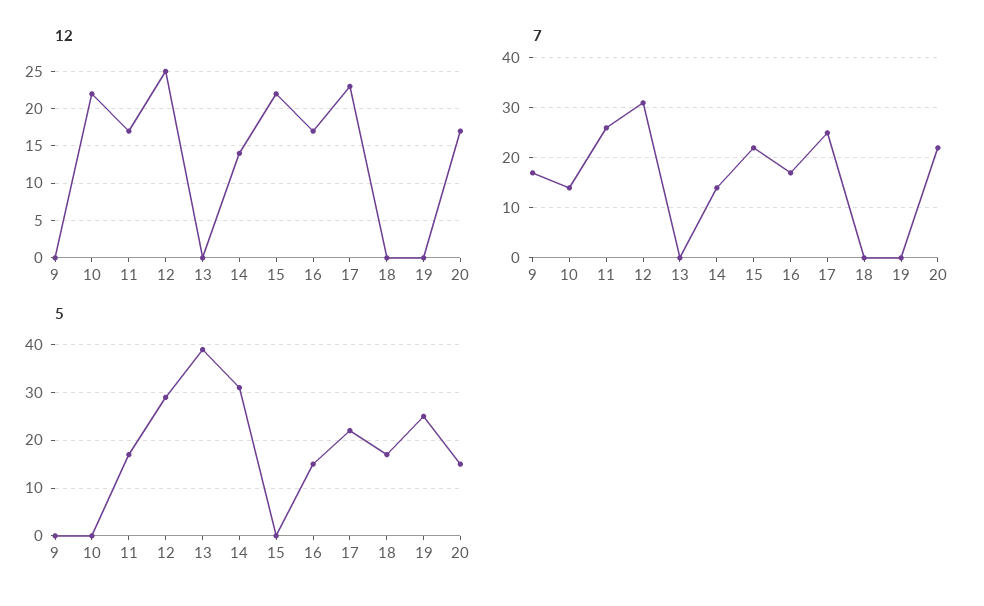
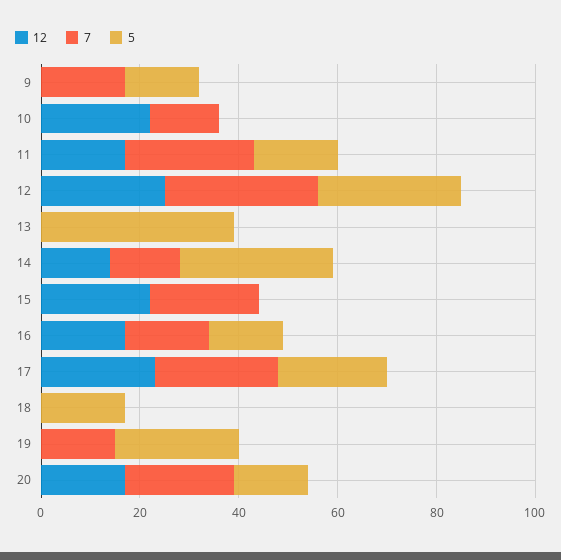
7, 19: 0 -> 15
5, 9: 0 -> 15

